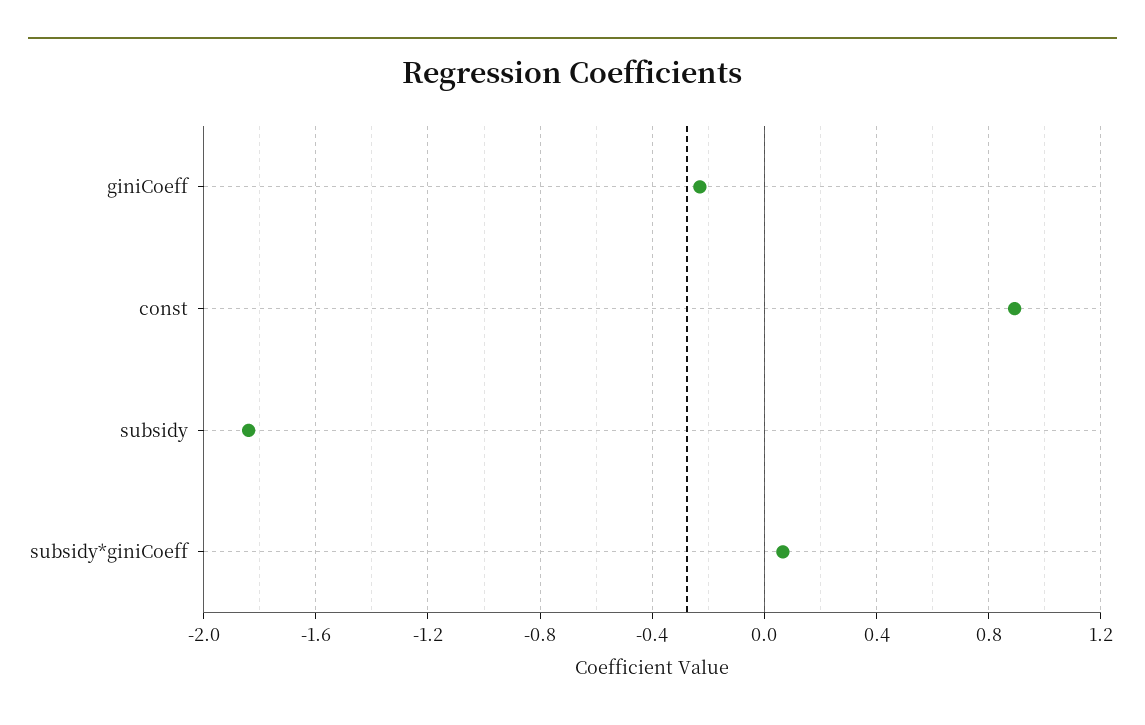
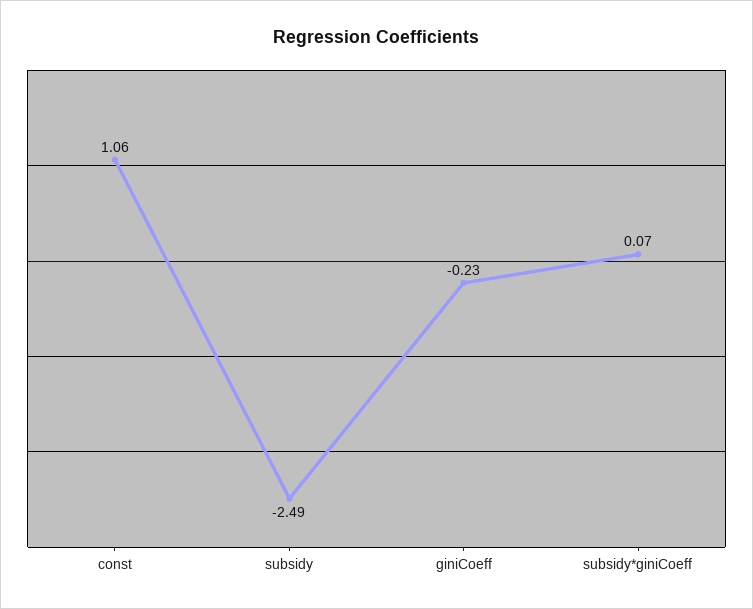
const: 0.9 -> 1.06
subsidy: -1.85 -> -2.49

